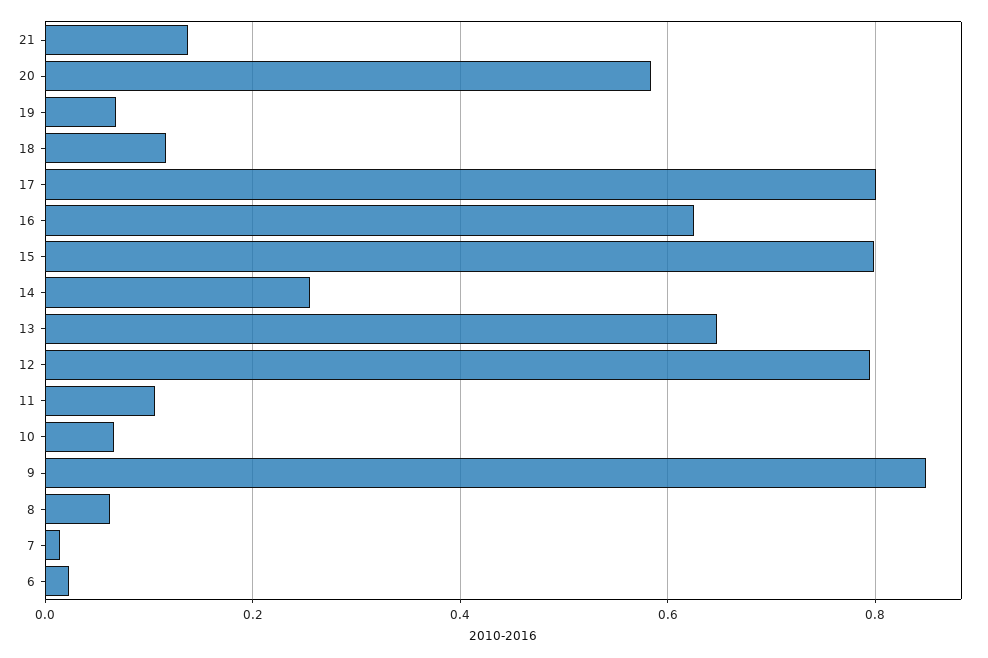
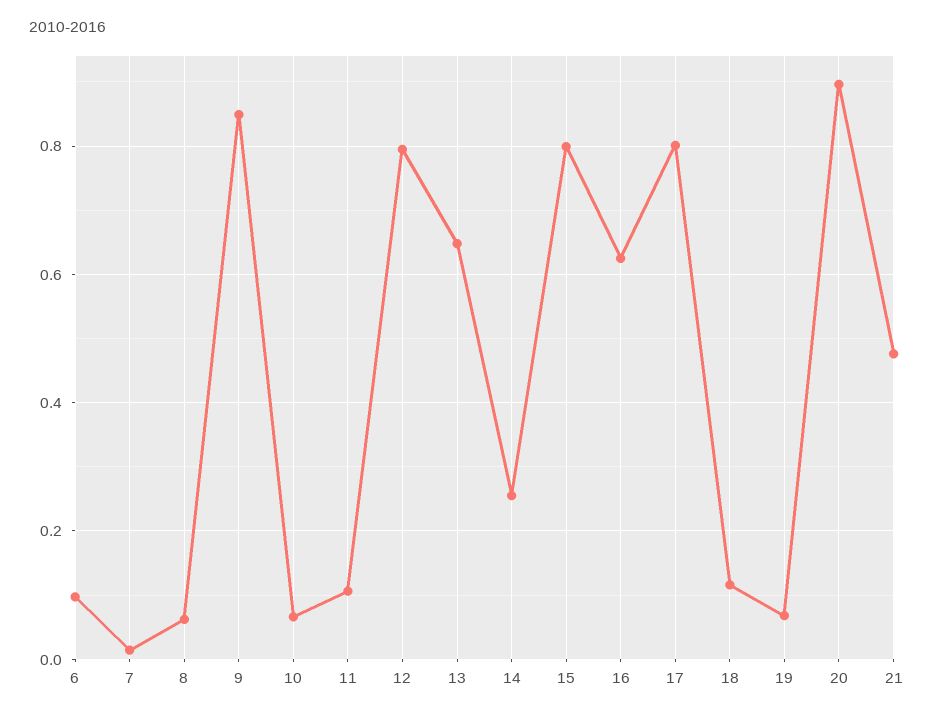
21: 0.14 -> 0.48
20: 0.58 -> 0.9
6: 0.02 -> 0.1

